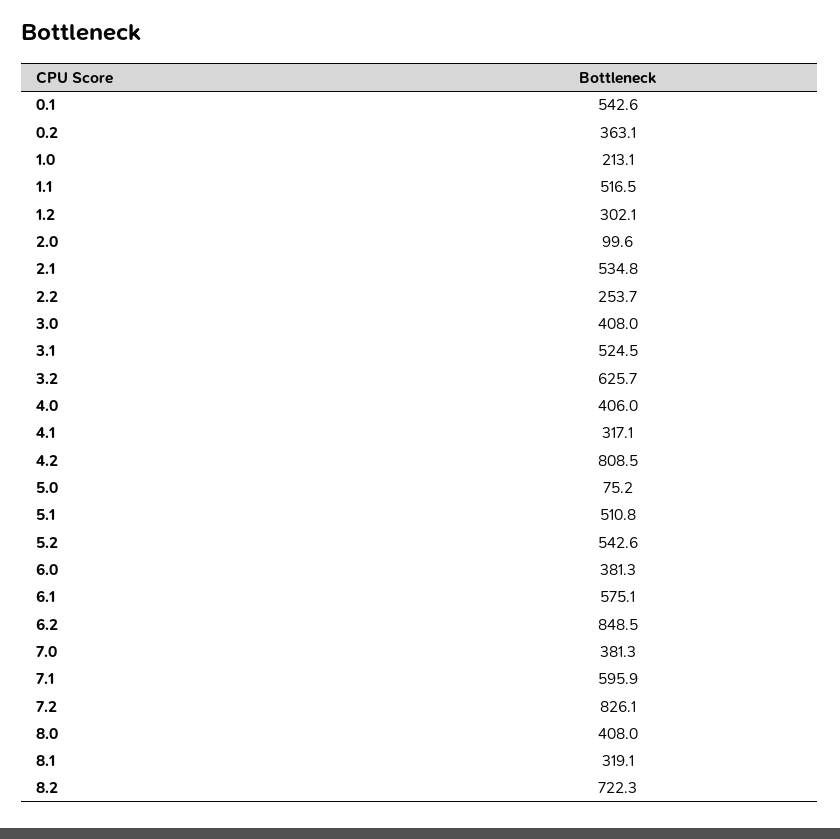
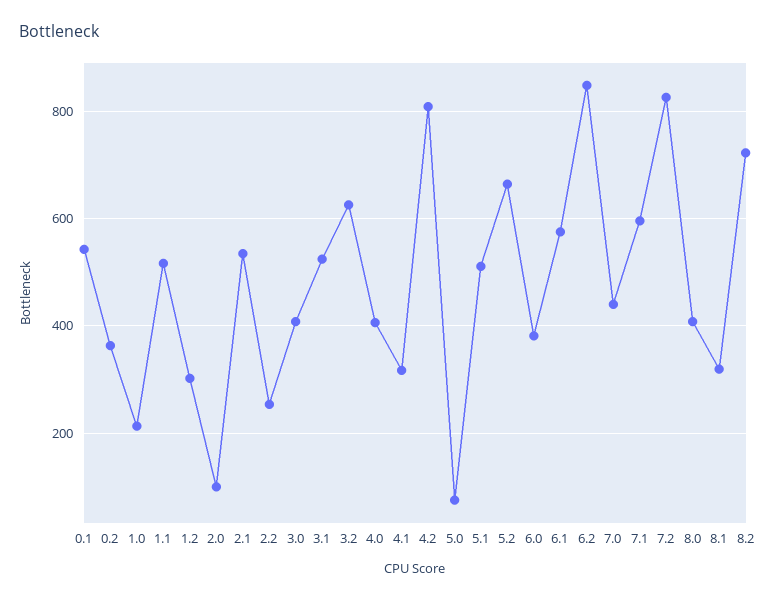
5.2: 542.6 -> 660
7.0: 381.3 -> 440

